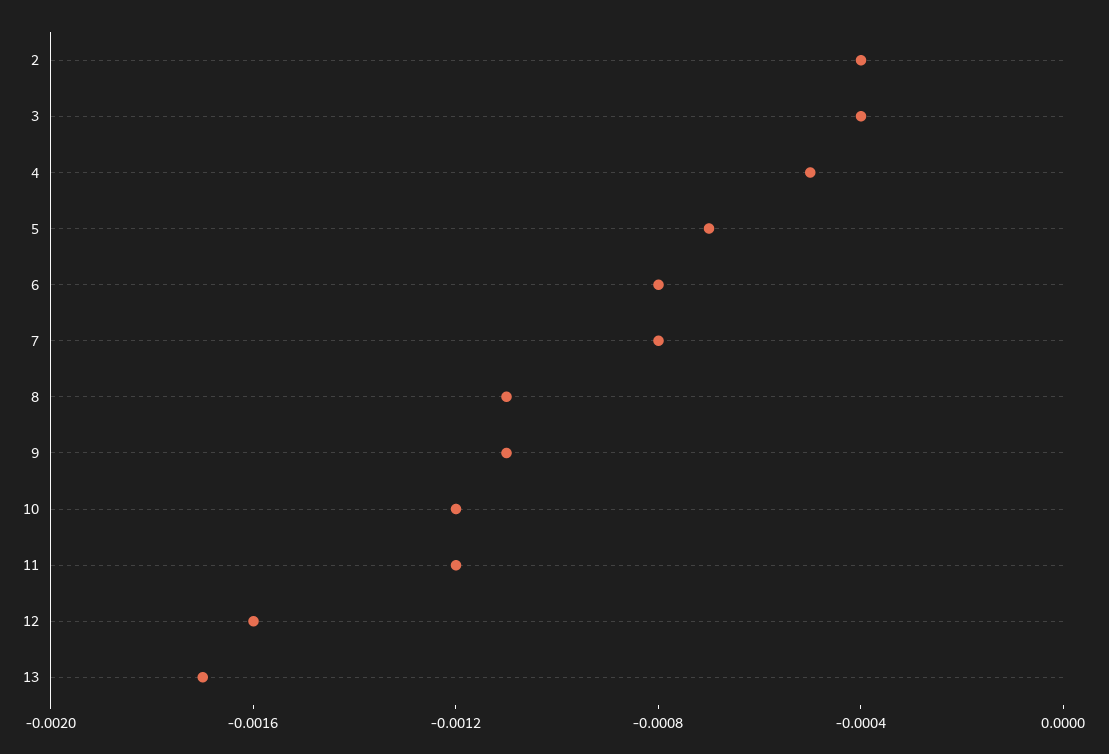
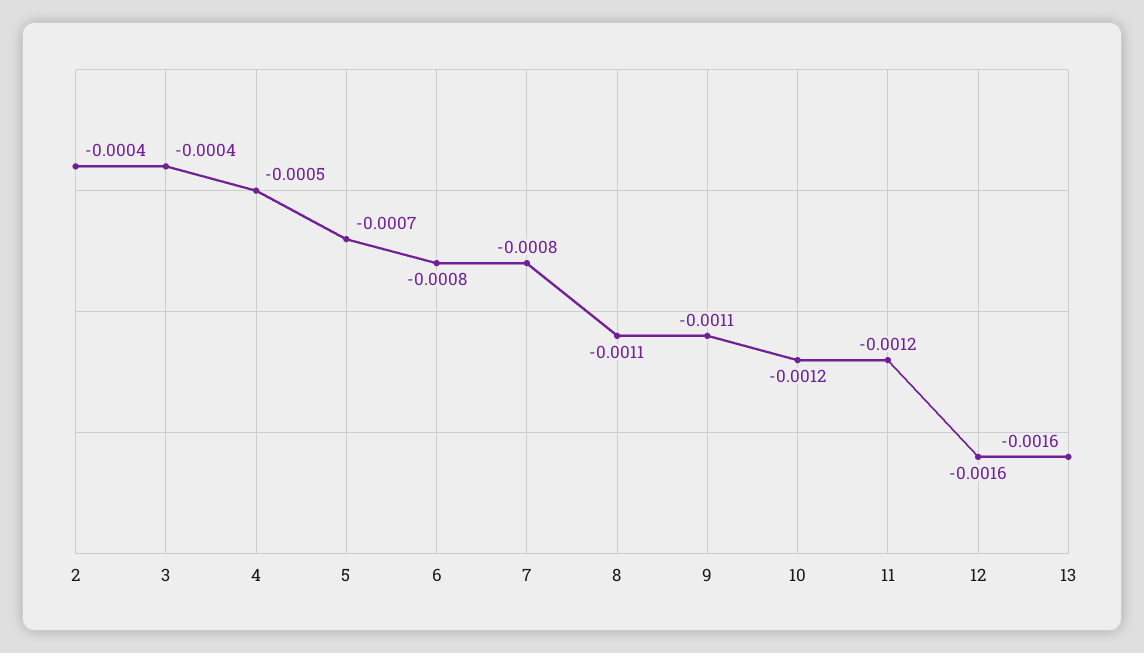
13: -0.0017 -> -0.0016

